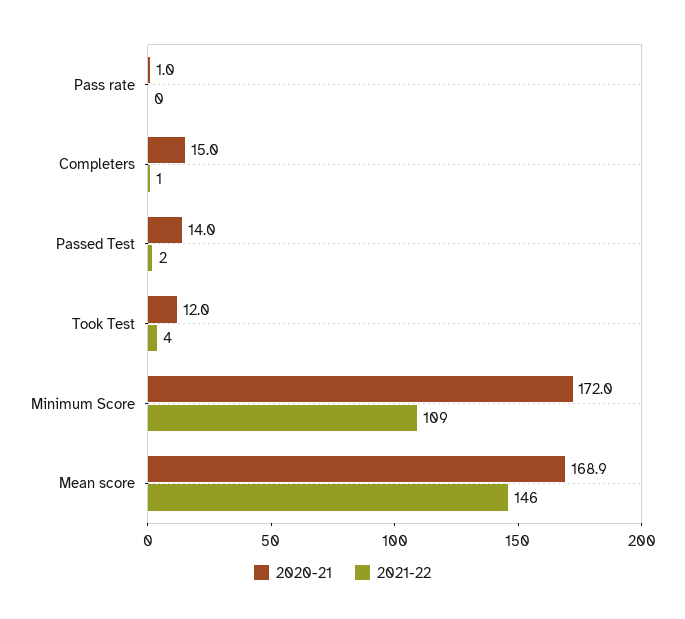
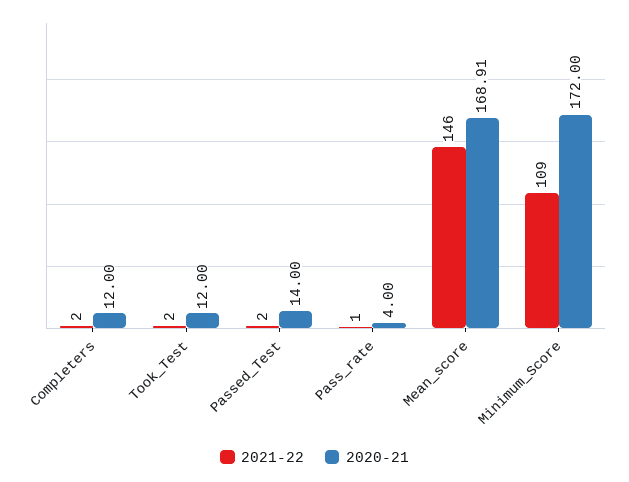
2020-21, Pass rate: 1 -> 4
2021-22, Pass rate: 0 -> 1
2020-21, Completers: 15 -> 12
2021-22, Completers: 1 -> 2
2021-22, Took Test: 4 -> 2

